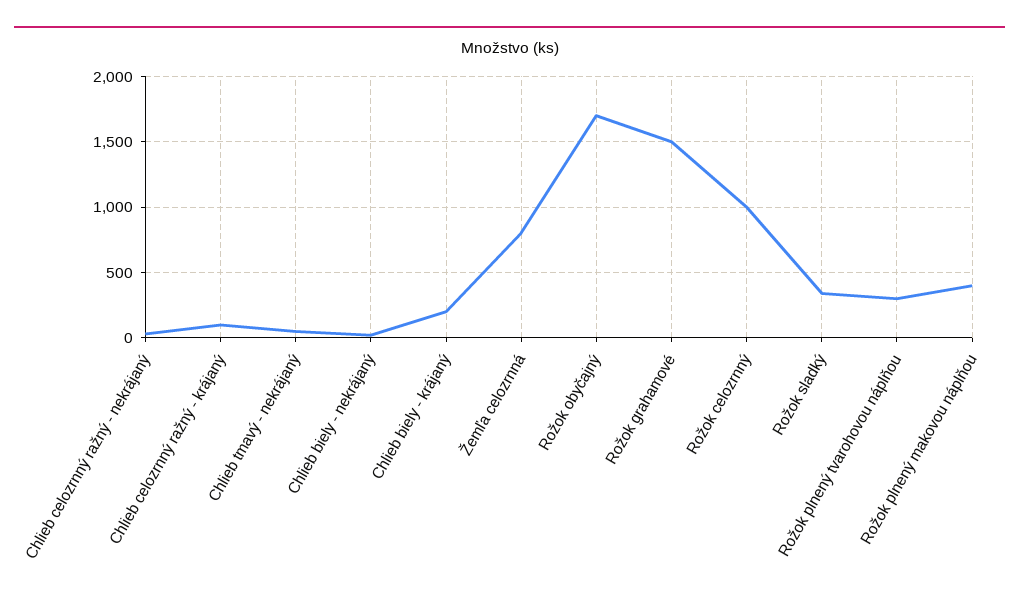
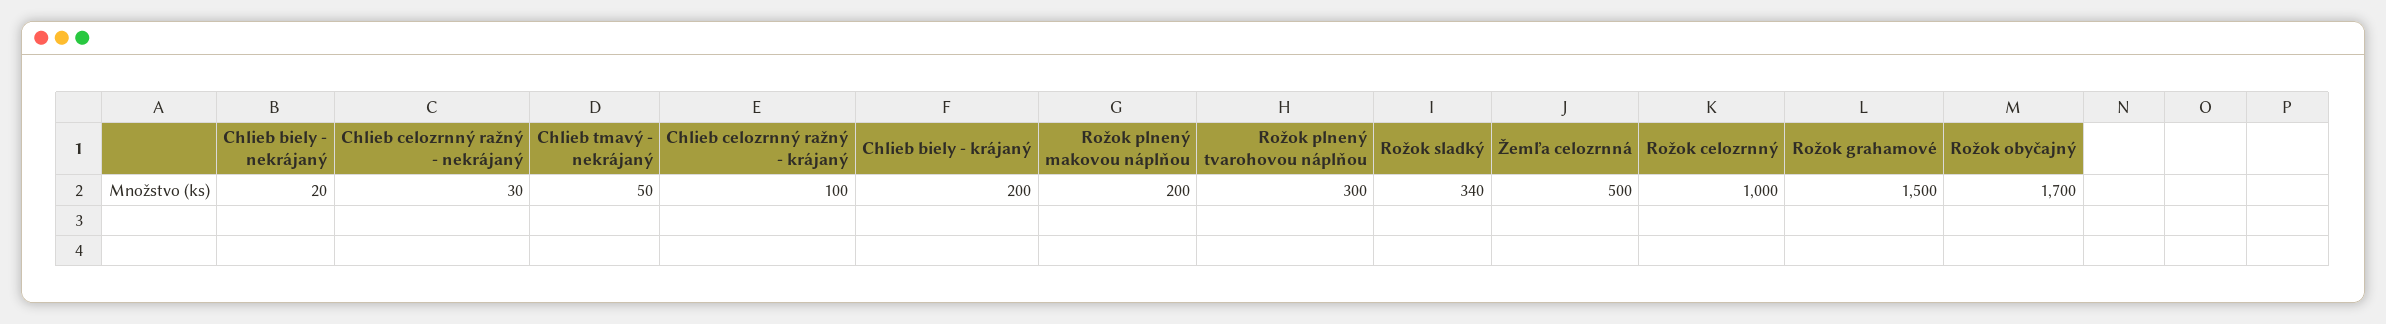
Žemľa celozrnná: 800 -> 500
Rožok plnený makovou náplňou: 400 -> 200

